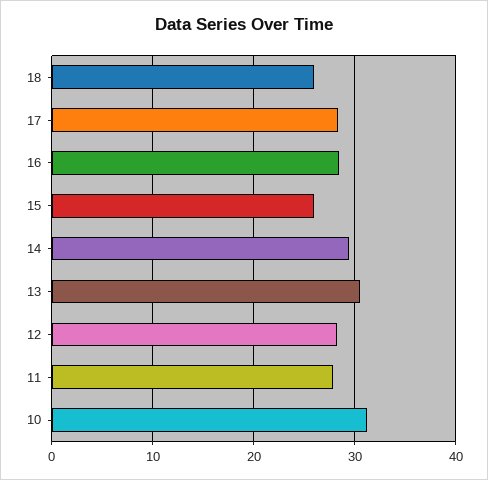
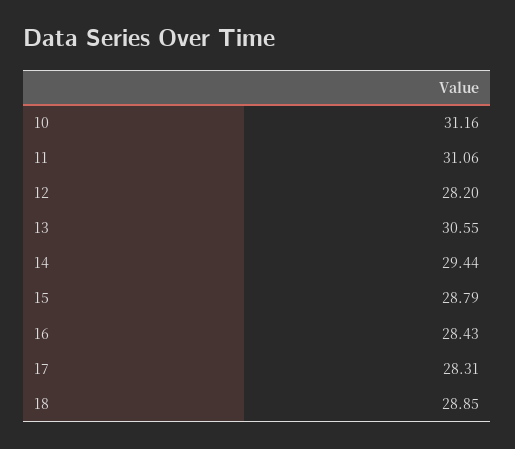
18: 26 -> 28.85
15: 26 -> 28.79
11: 28 -> 31.06

